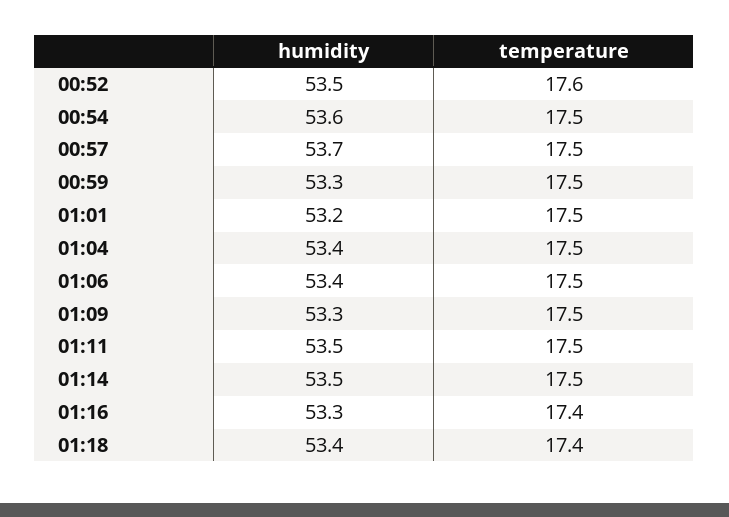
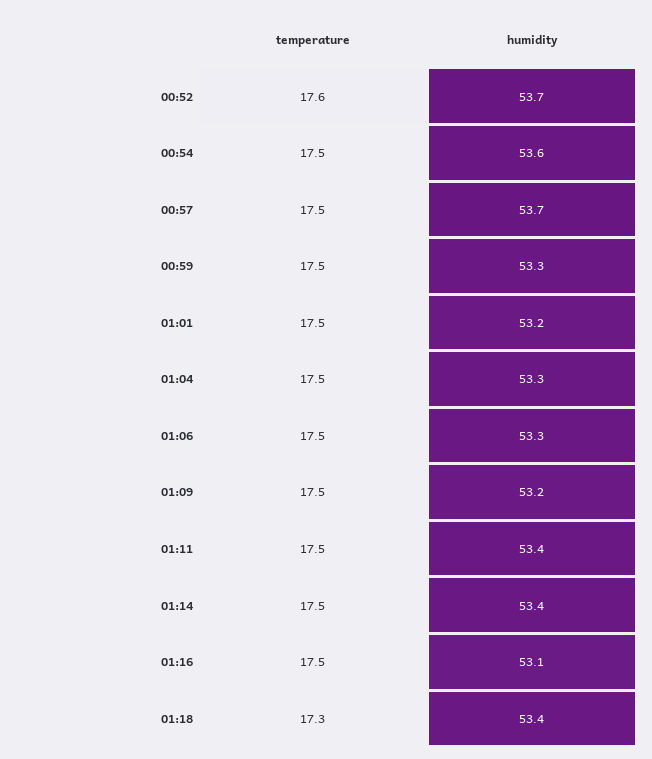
humidity, 00:52: 53.5 -> 53.7
humidity, 01:04: 53.4 -> 53.3
humidity, 01:06: 53.4 -> 53.3
humidity, 01:09: 53.3 -> 53.2
humidity, 01:11: 53.5 -> 53.4
humidity, 01:14: 53.5 -> 53.4
humidity, 01:16: 53.3 -> 53.1
temperature, 01:16: 17.4 -> 17.5
temperature, 01:18: 17.4 -> 17.3

